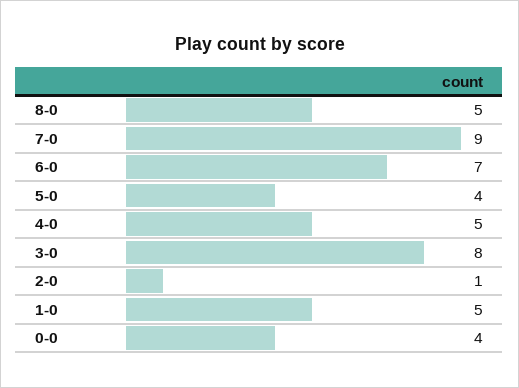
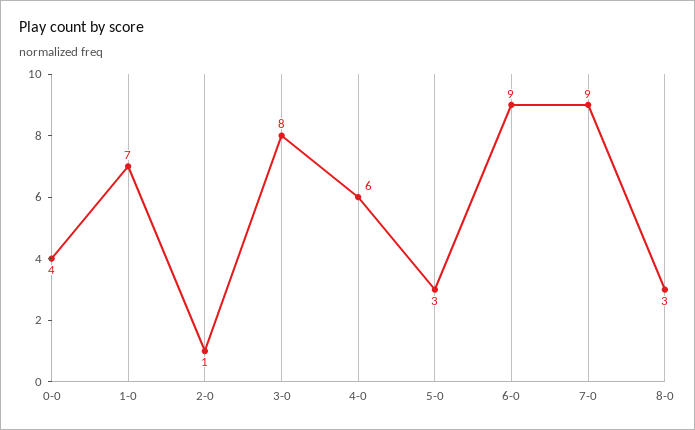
8-0: 5 -> 3
6-0: 7 -> 9
5-0: 4 -> 3
4-0: 5 -> 6
1-0: 5 -> 7

